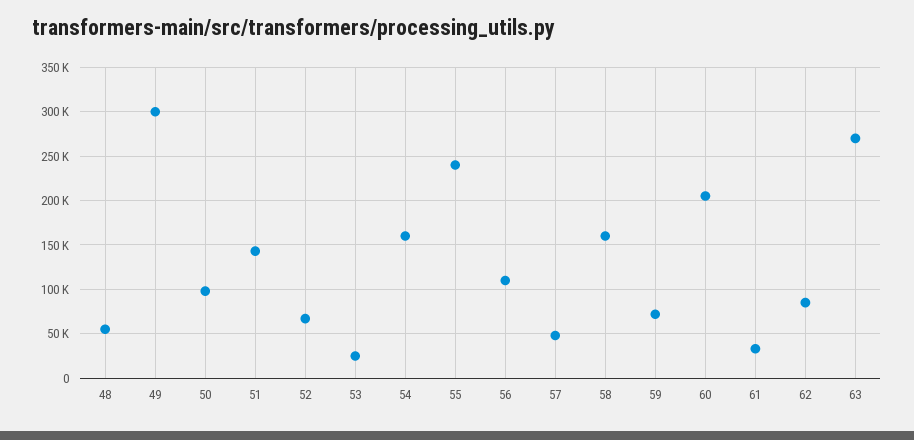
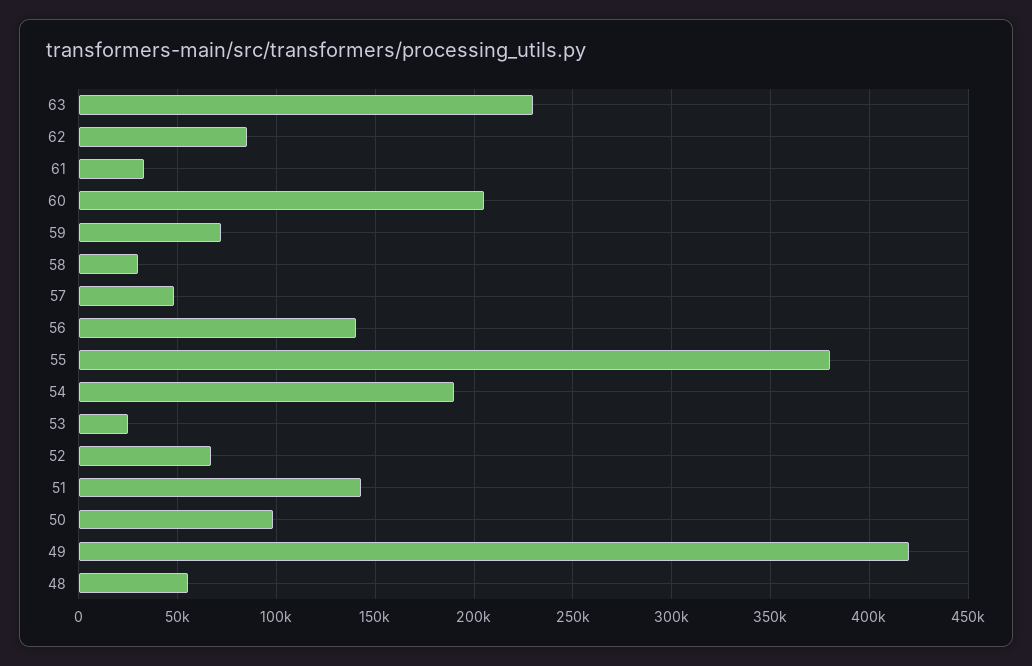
49: 300000 -> 420000
54: 160000 -> 190000
55: 240000 -> 380000
56: 110000 -> 140000
58: 160000 -> 30000
63: 270000 -> 230000

